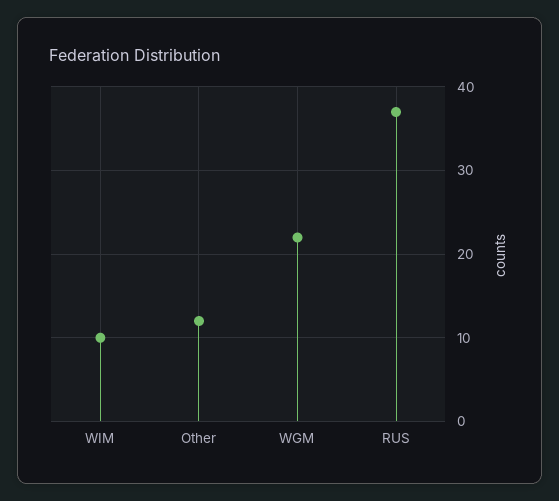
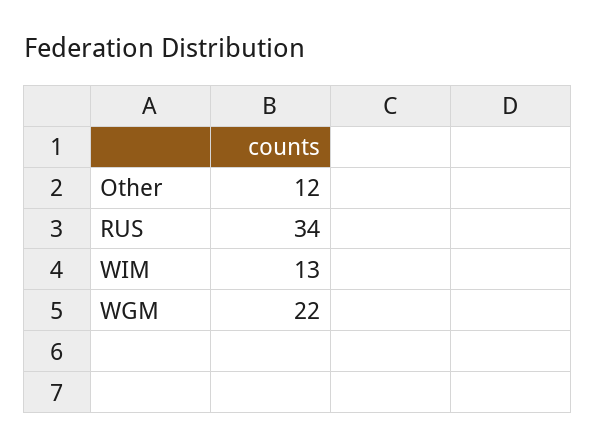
WIM: 10 -> 13
RUS: 37 -> 34

